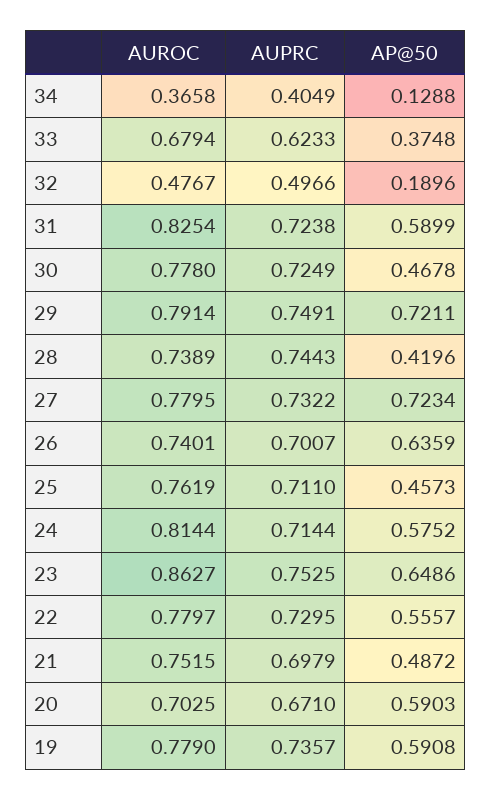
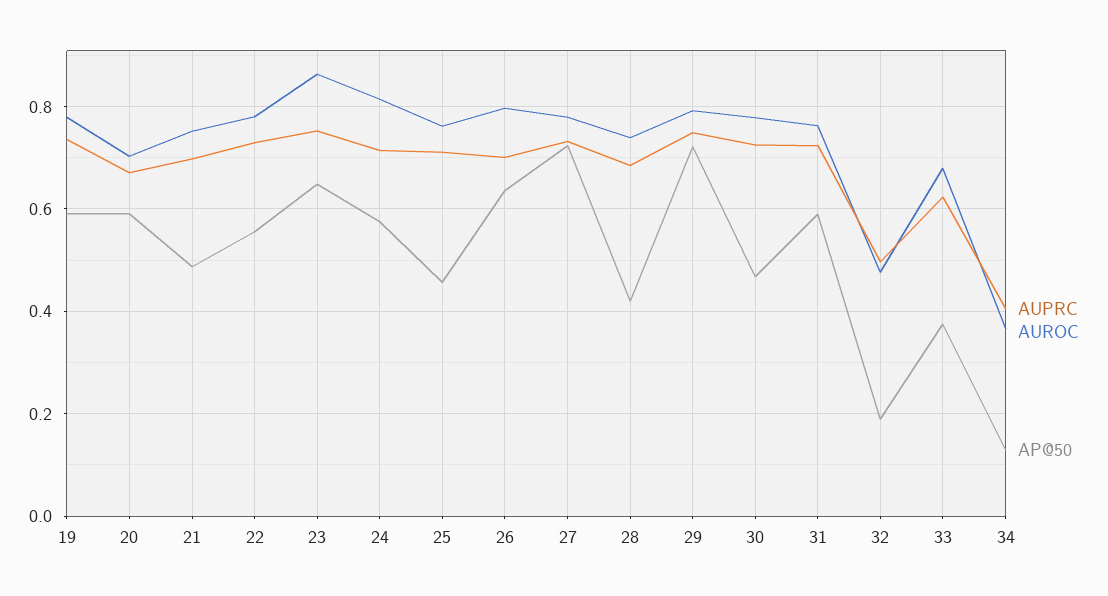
AUROC, 31: 0.8254 -> 0.76
AUPRC, 28: 0.7443 -> 0.68
AUROC, 26: 0.7401 -> 0.8

